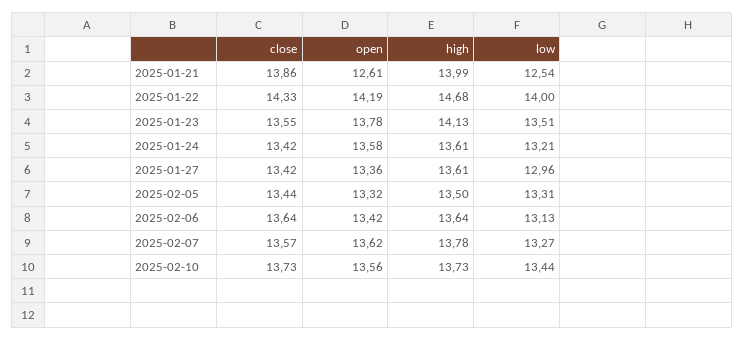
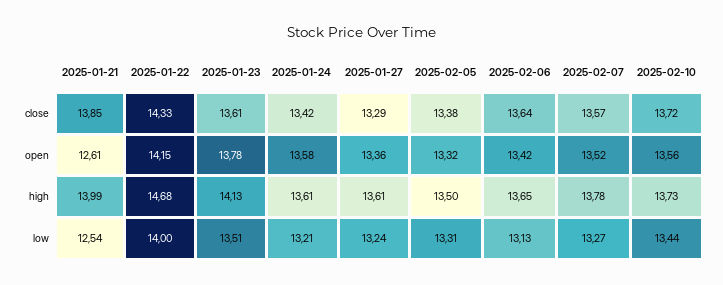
close, 2025-01-21: 13.86 -> 13.85
open, 2025-01-22: 14.19 -> 14.15
close, 2025-01-23: 13.55 -> 13.61
close, 2025-01-27: 13.42 -> 13.29
low, 2025-01-27: 12.96 -> 13.24
close, 2025-02-05: 13.44 -> 13.38
high, 2025-02-06: 13.64 -> 13.65
open, 2025-02-07: 13.62 -> 13.52
close, 2025-02-10: 13.73 -> 13.72

